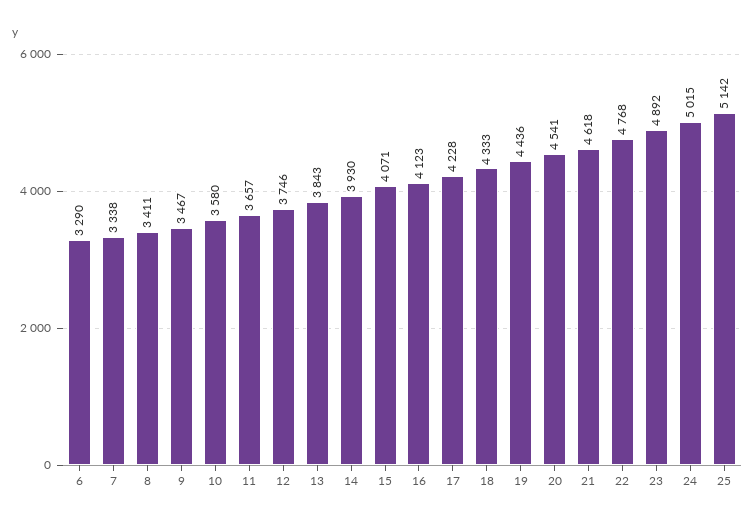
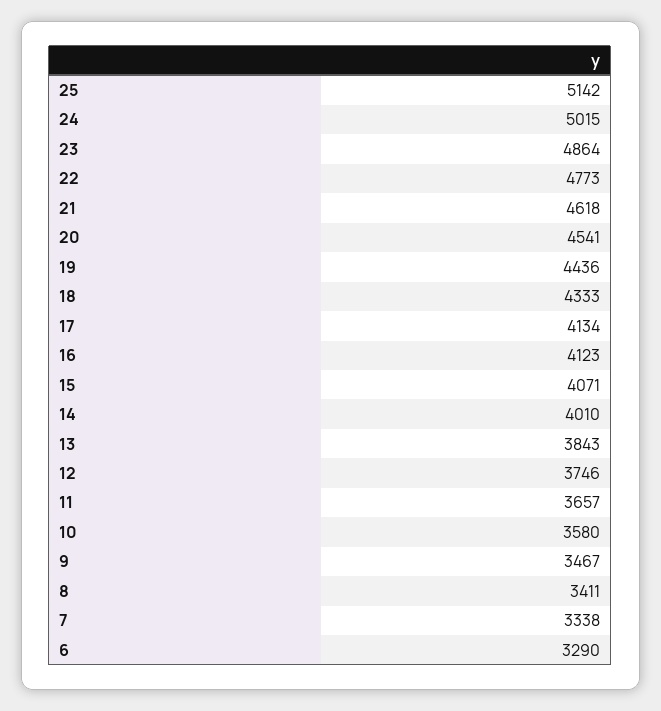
14: 3930 -> 4010
17: 4228 -> 4134
22: 4768 -> 4773
23: 4892 -> 4864

